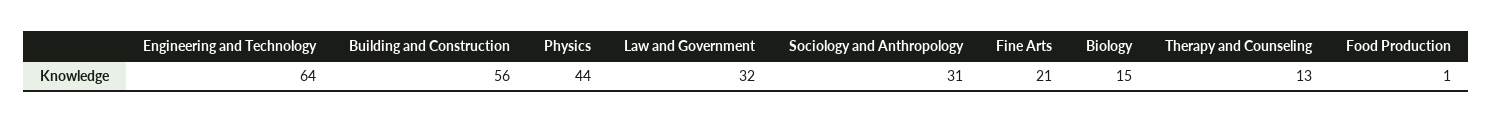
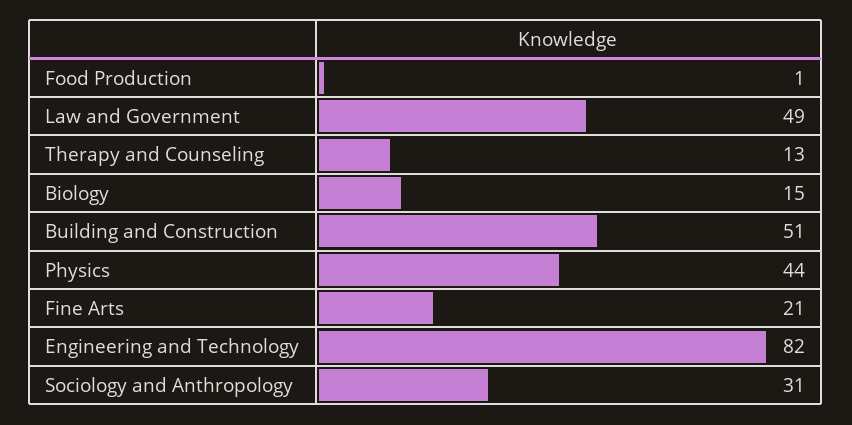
Engineering and Technology: 64 -> 82
Building and Construction: 56 -> 51
Law and Government: 32 -> 49

